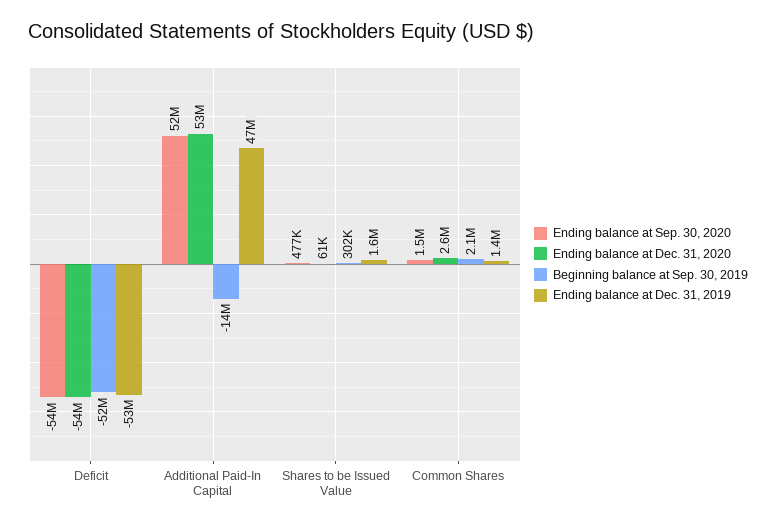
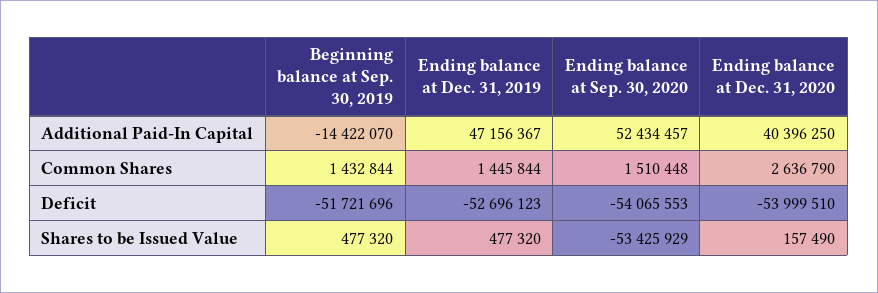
Ending balance at Dec. 31, 2020, Additional Paid-In Capital: 53000000 -> 40396250
Ending balance at Sep. 30, 2020, Shares to be Issued Value: 477000 -> -53425929
Ending balance at Dec. 31, 2020, Shares to be Issued Value: 61000 -> 157490
Beginning balance at Sep. 30, 2019, Shares to be Issued Value: 302000 -> 477320
Ending balance at Dec. 31, 2019, Shares to be Issued Value: 1600000 -> 477320
Beginning balance at Sep. 30, 2019, Common Shares: 2100000 -> 1432844

